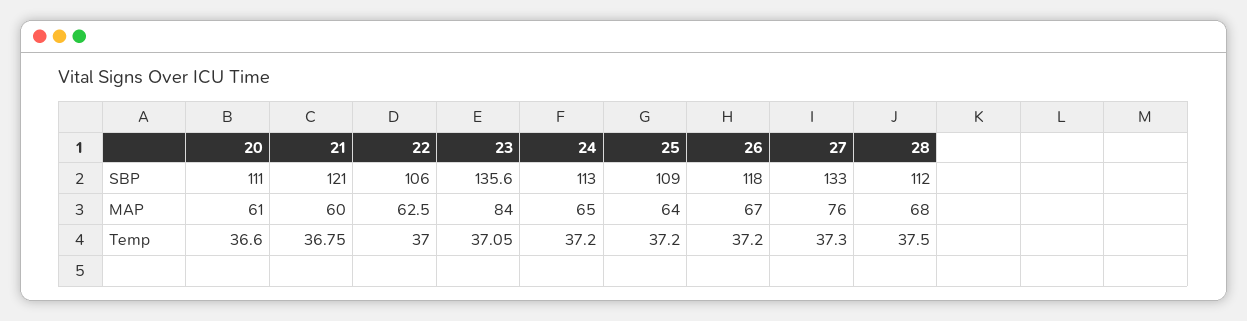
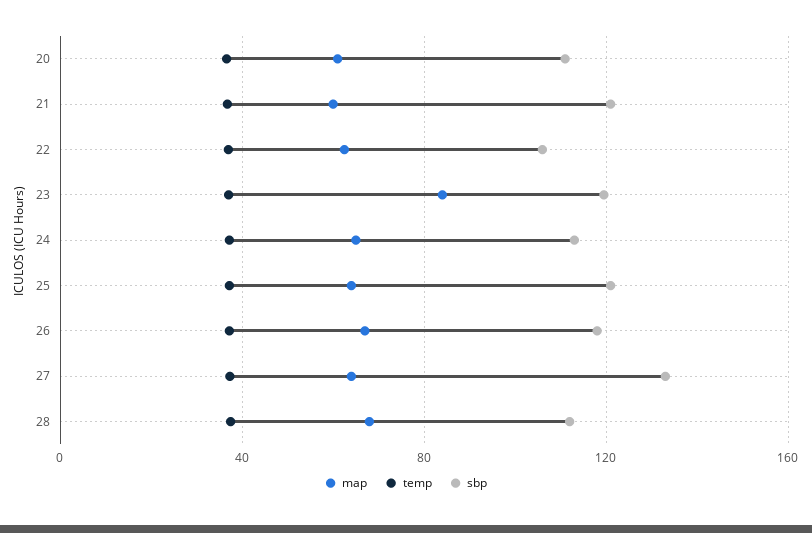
SBP, 23: 135.6 -> 120
SBP, 25: 109 -> 120
MAP, 27: 76 -> 65

